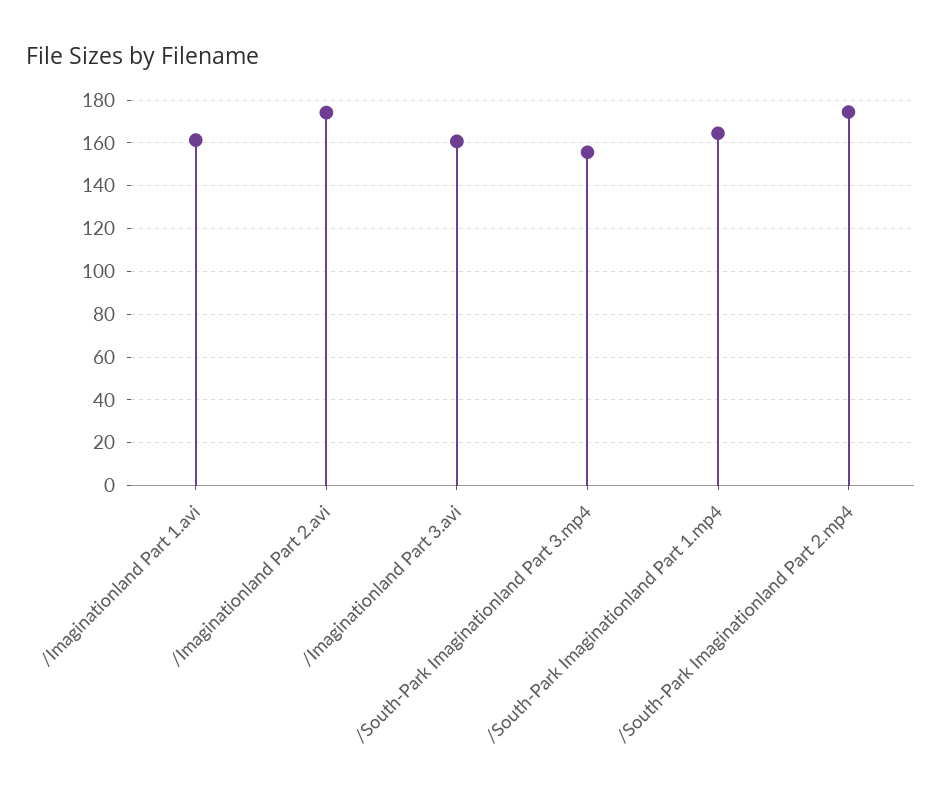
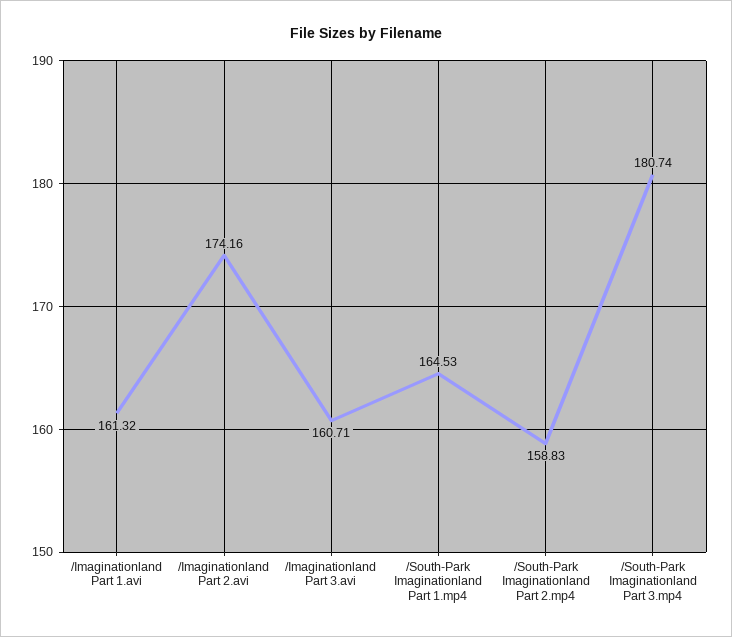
/South-Park Imaginationland Part 3.mp4: 155 -> 180.74
/South-Park Imaginationland Part 2.mp4: 175 -> 158.83

